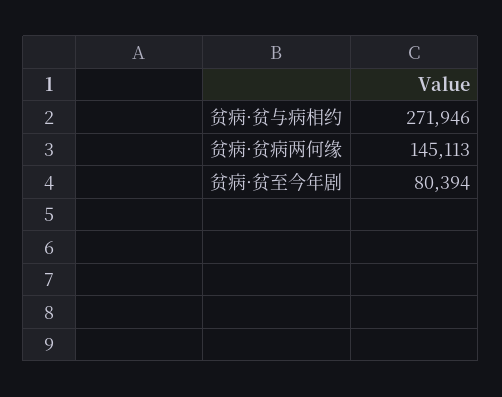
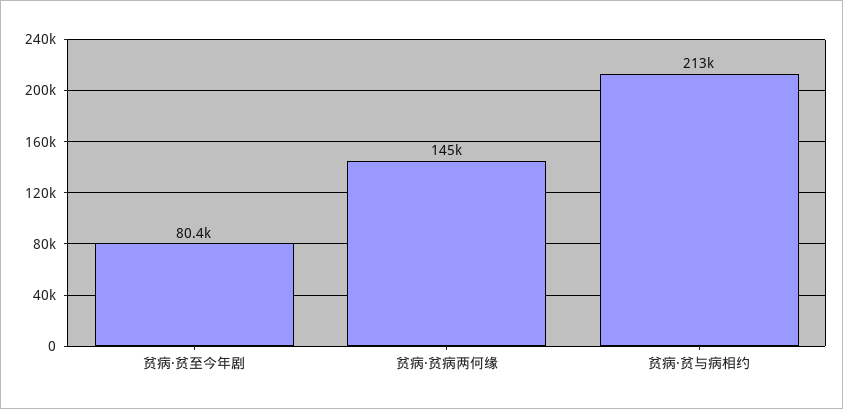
贫病·贫与病相约: 271946 -> 213000

